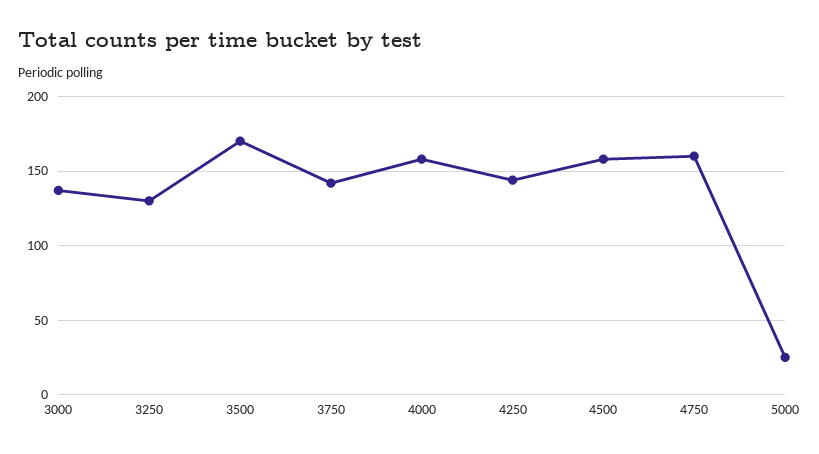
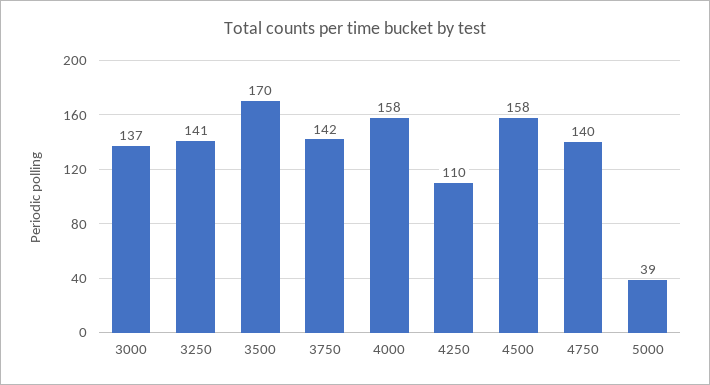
3250: 130 -> 141
4250: 145 -> 110
4750: 160 -> 140
5000: 25 -> 39

